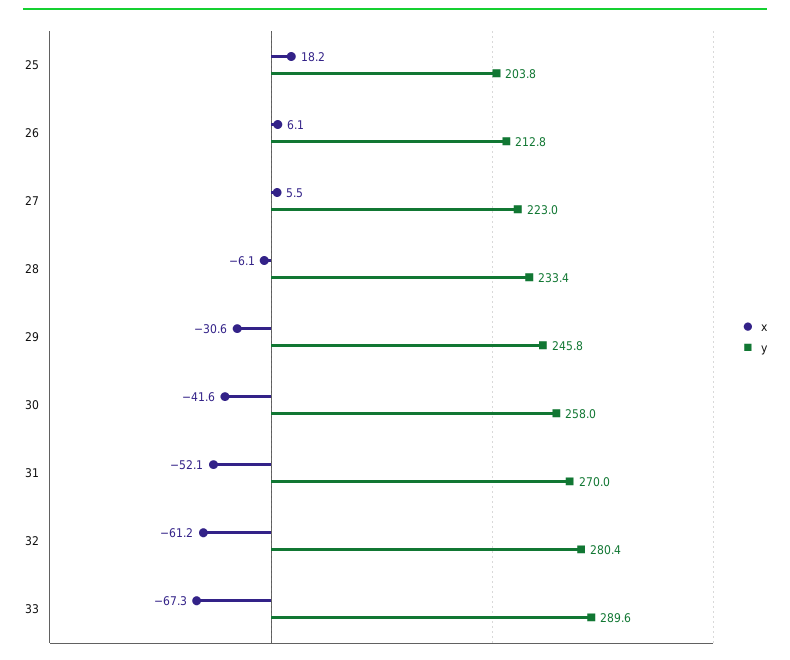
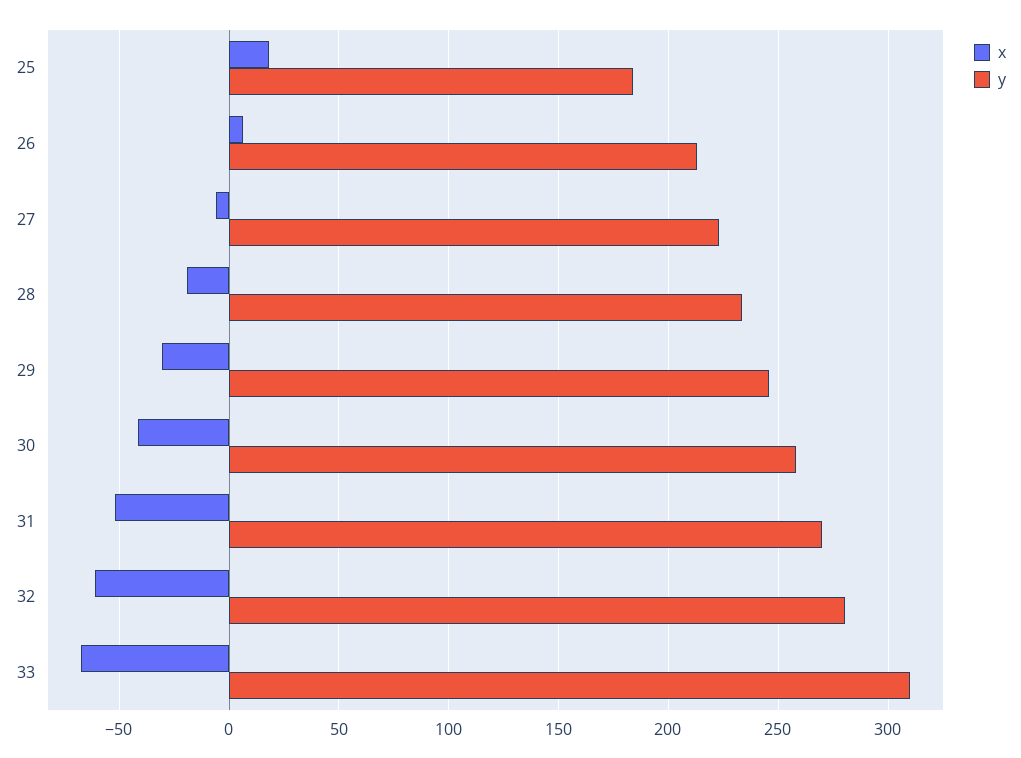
y, 25: 203.8 -> 185
x, 27: 5.5 -> -5
x, 28: -6.1 -> -20
y, 33: 289.6 -> 310

